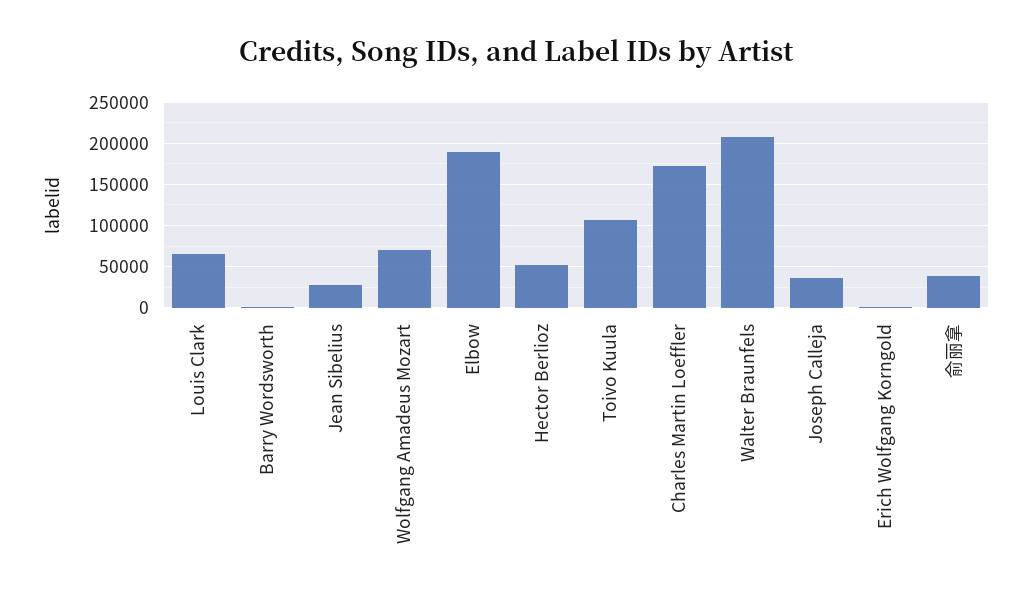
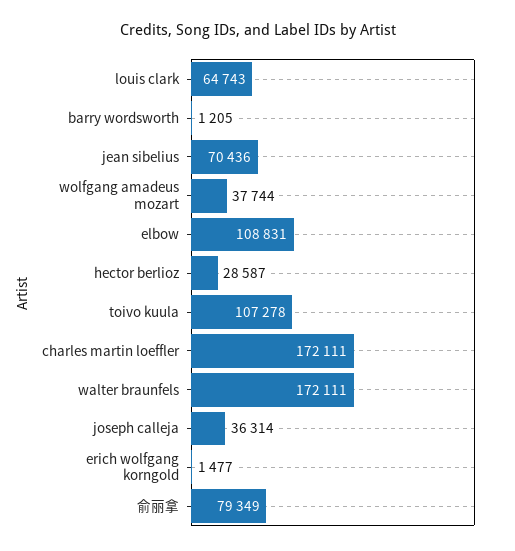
Jean Sibelius: 30000 -> 70436
Wolfgang Amadeus Mozart: 70000 -> 37744
Elbow: 190000 -> 108831
Hector Berlioz: 50000 -> 28587
Walter Braunfels: 210000 -> 172111
俞丽拿: 40000 -> 79349

